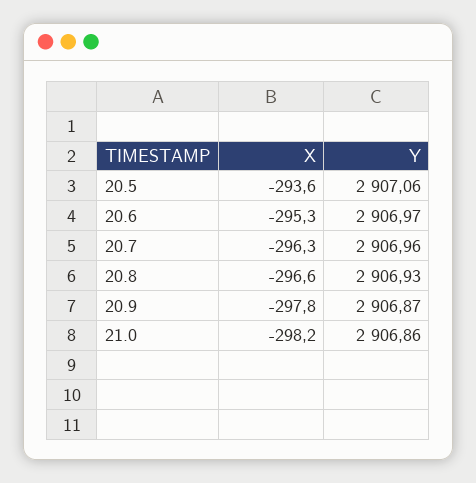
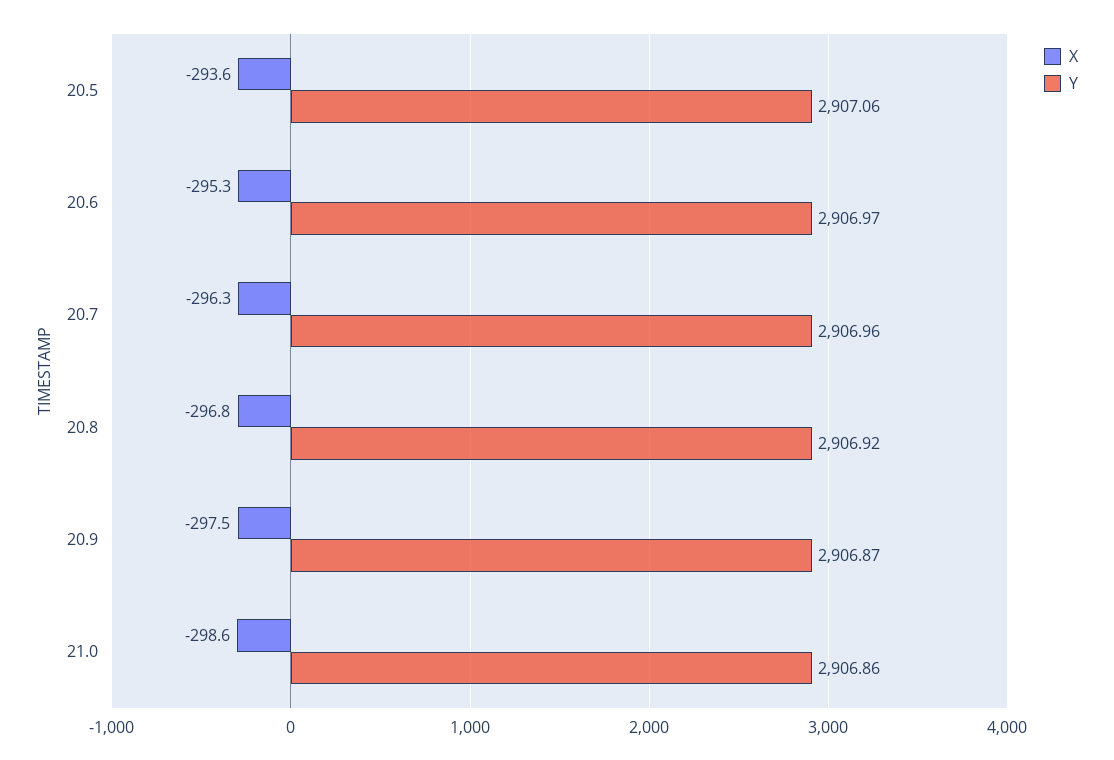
X, 20.8: -296.6 -> -296.8
Y, 20.8: 2906.93 -> 2906.92
X, 20.9: -297.8 -> -297.5
X, 21.0: -298.2 -> -298.6

